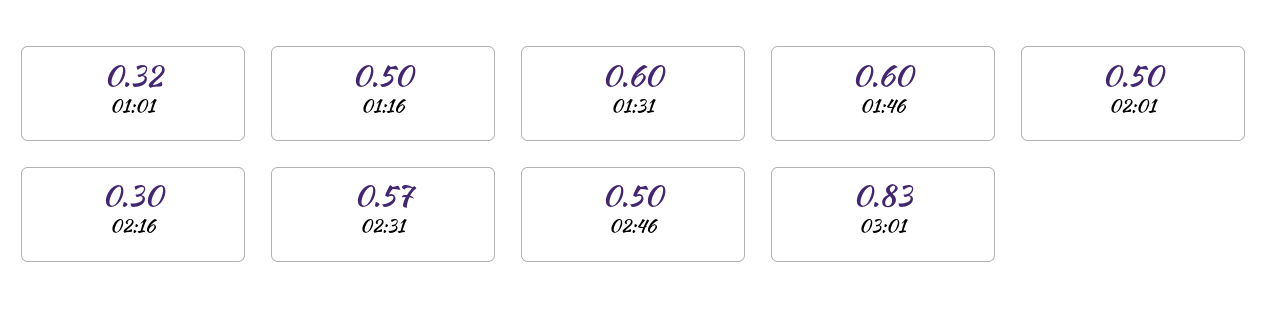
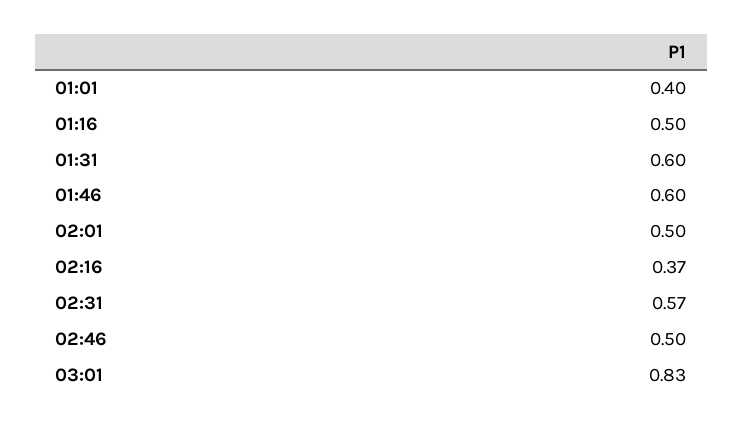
01:01: 0.32 -> 0.4
02:16: 0.3 -> 0.37

